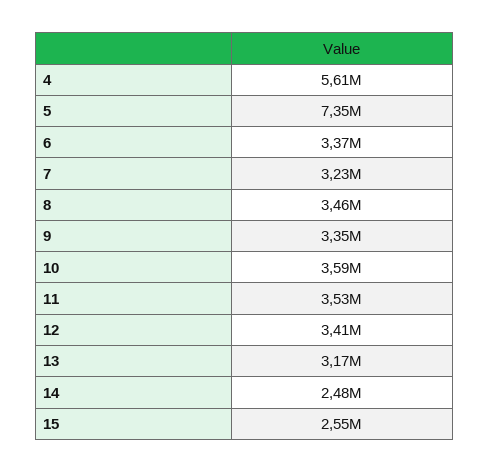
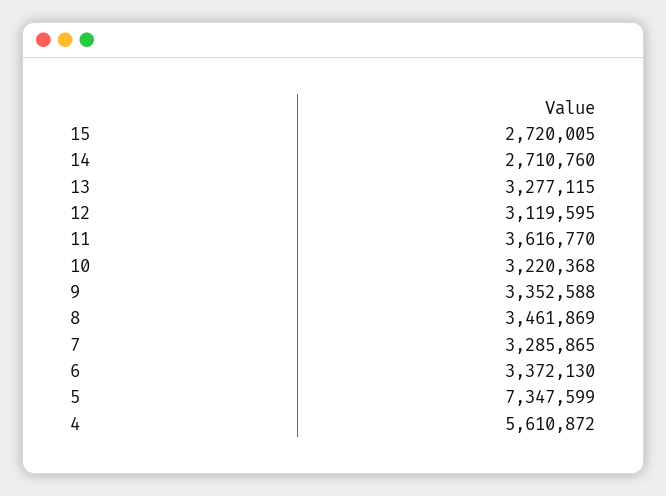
7: 3230000 -> 3285865
10: 3590000 -> 3220368
11: 3530000 -> 3616770
12: 3410000 -> 3119595
13: 3170000 -> 3277115
14: 2480000 -> 2710760
15: 2550000 -> 2720005

